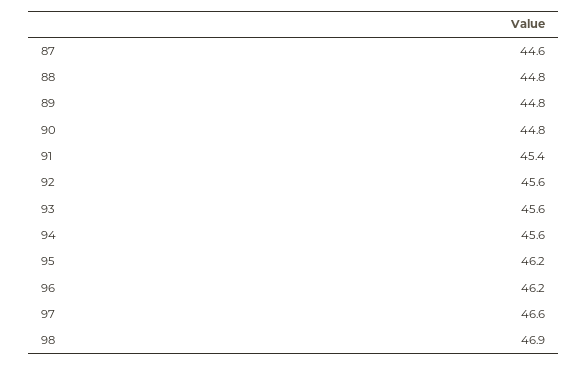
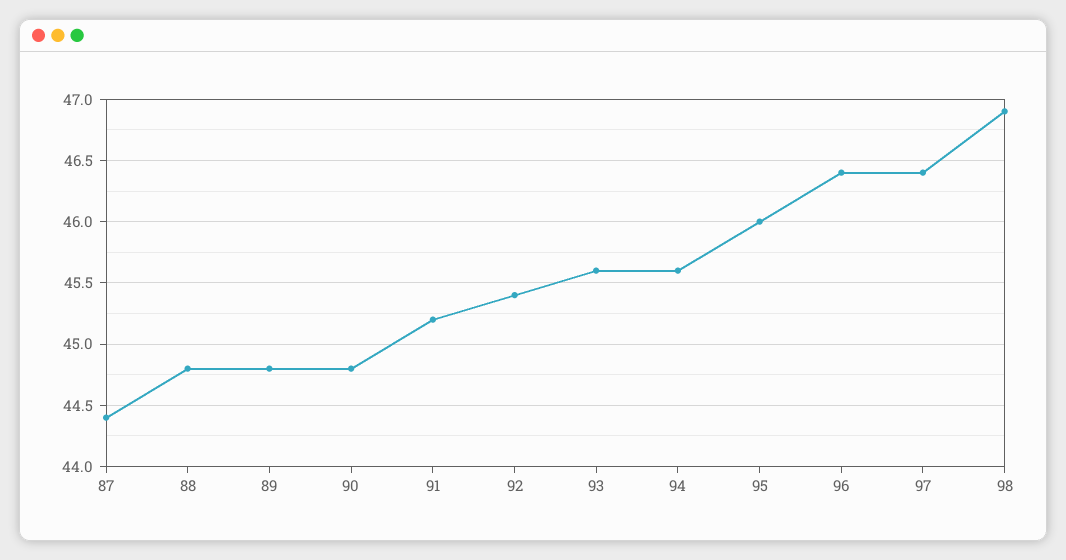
87: 44.6 -> 44.4
91: 45.4 -> 45.2
92: 45.6 -> 45.4
95: 46.2 -> 46
96: 46.2 -> 46.4
97: 46.6 -> 46.4

